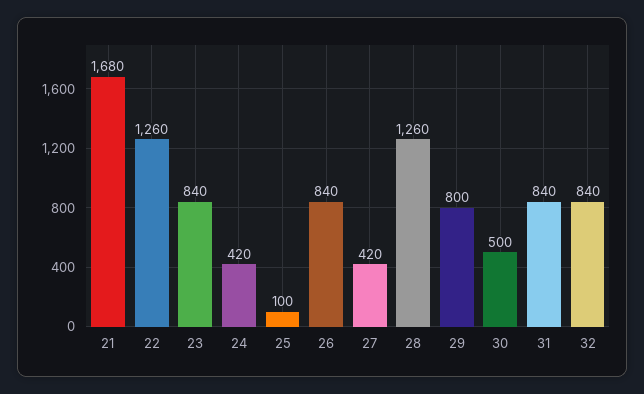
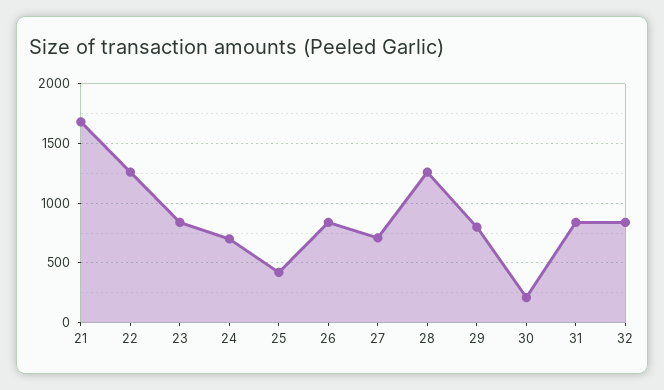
24: 420 -> 700
25: 100 -> 400
27: 420 -> 700
30: 500 -> 200

